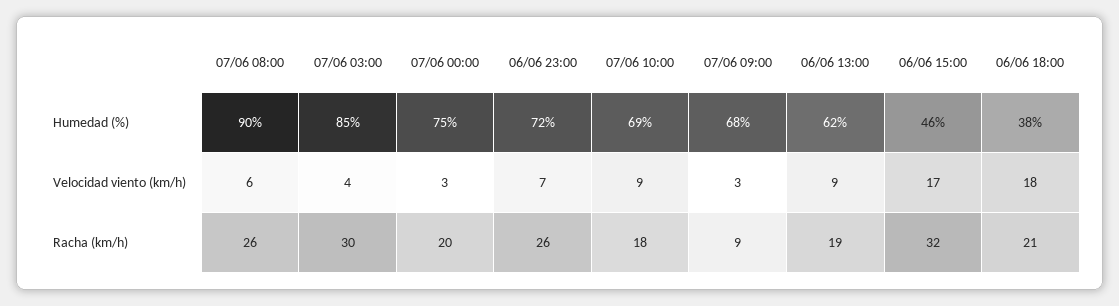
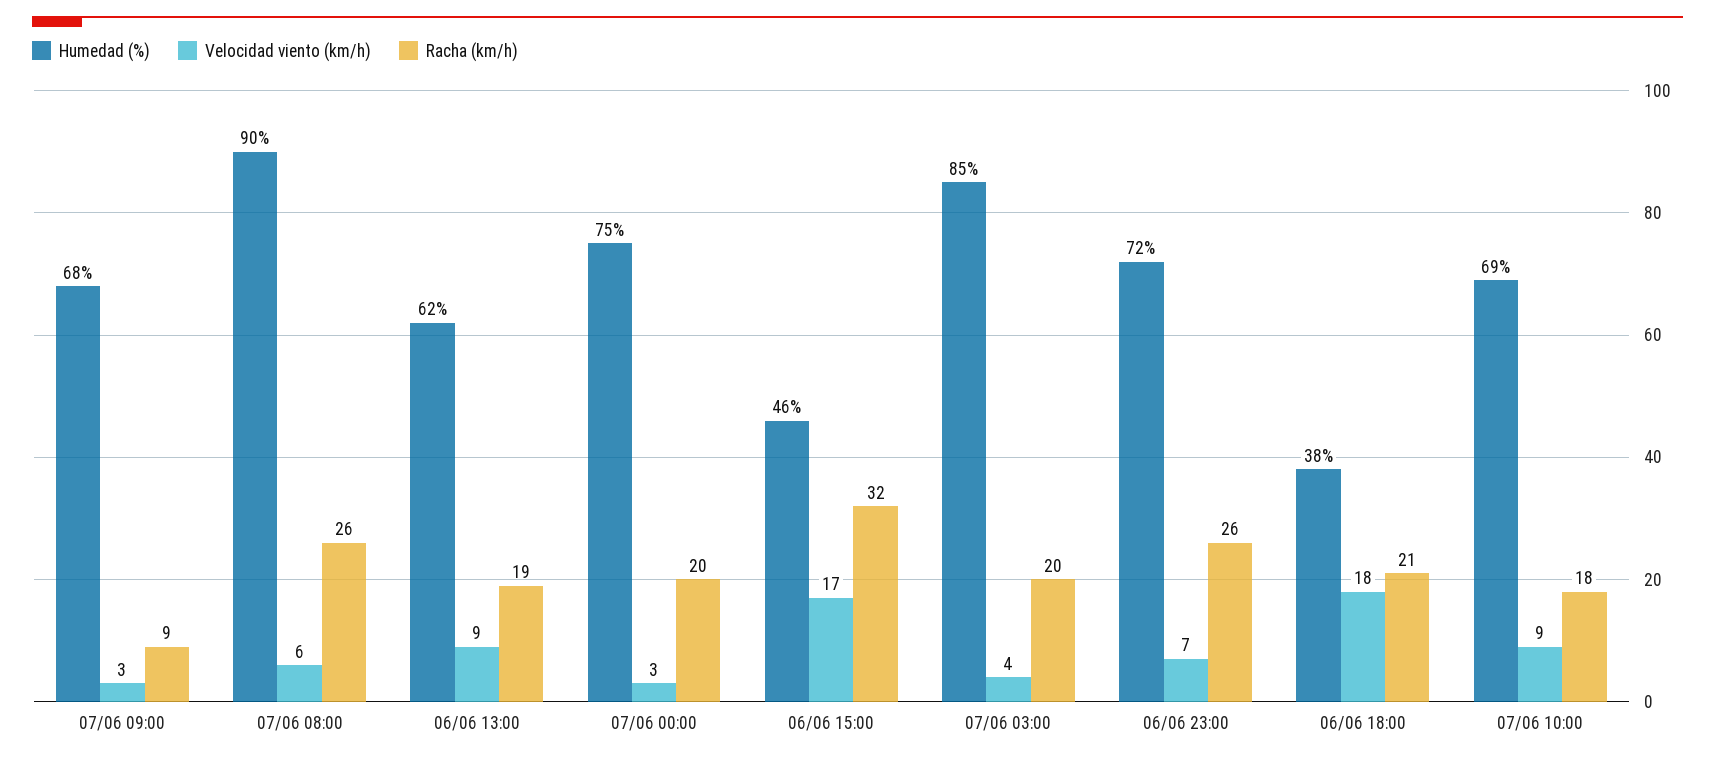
Racha (km/h), 07/06 03:00: 30 -> 20

